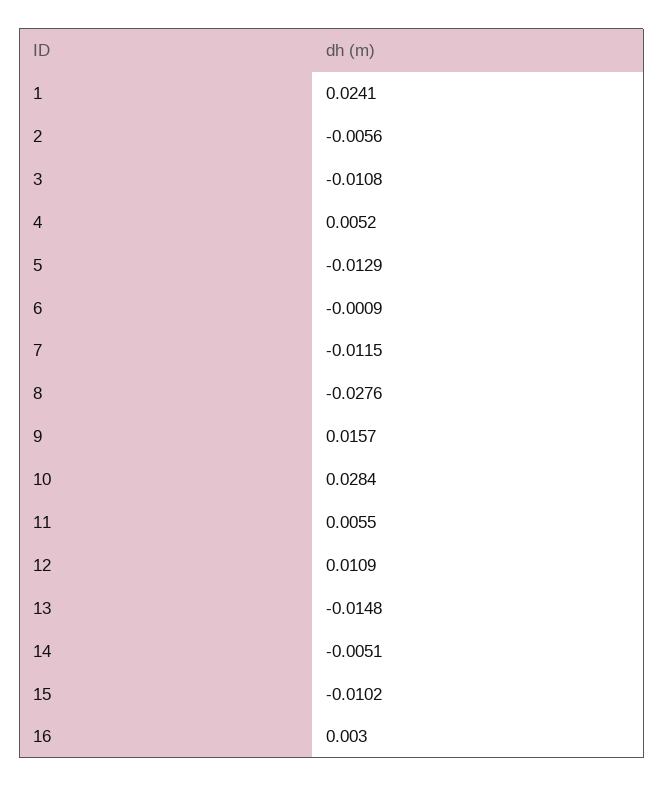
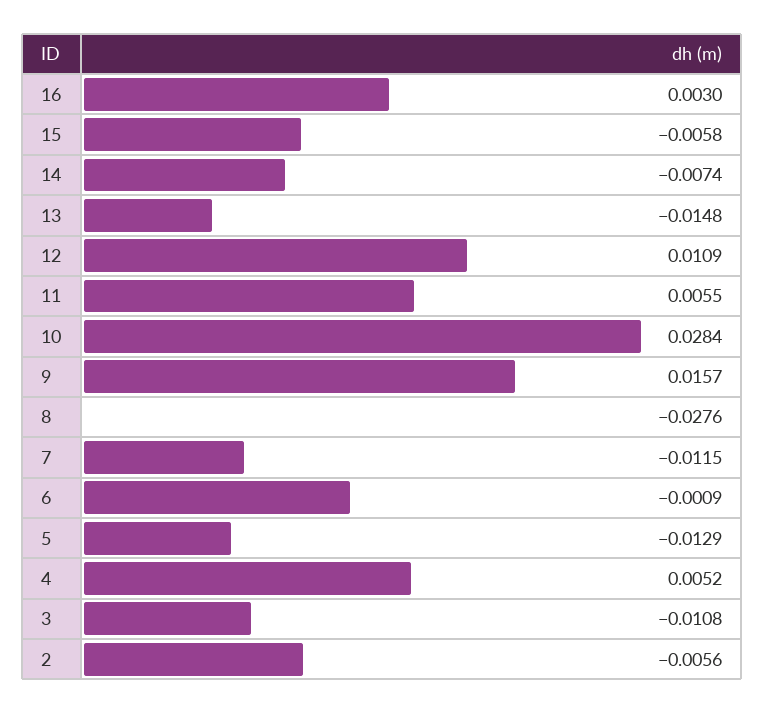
1: 0.0241 -> none
14: -0.0051 -> -0.0074
15: -0.0102 -> -0.0058

